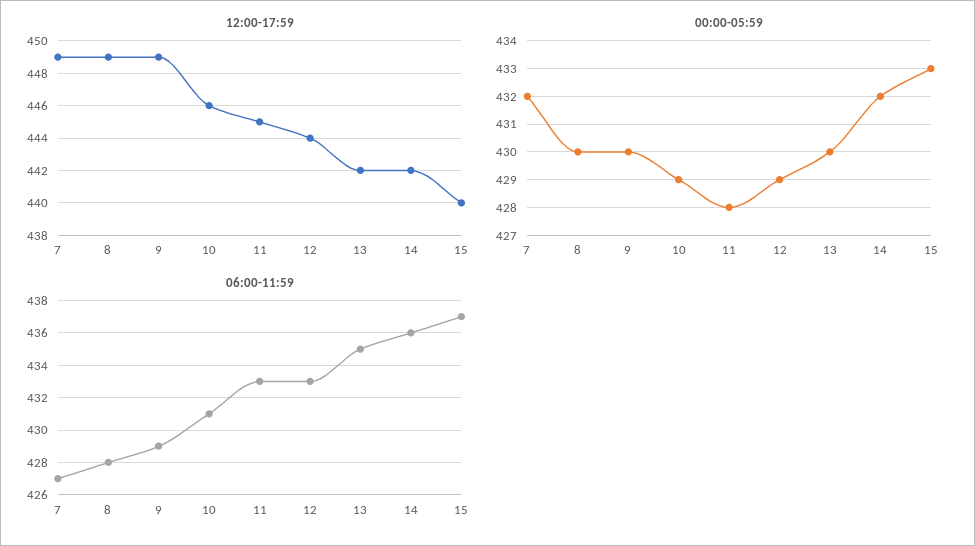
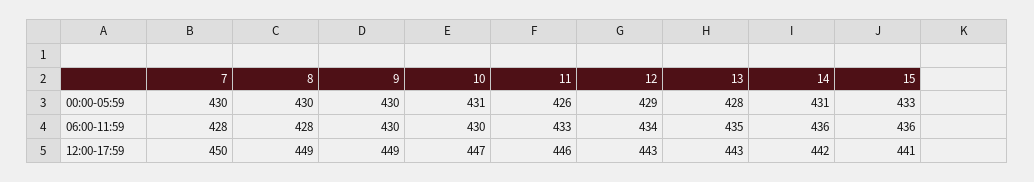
12:00-17:59, 7: 449 -> 450
12:00-17:59, 10: 446 -> 447
12:00-17:59, 11: 445 -> 446
12:00-17:59, 12: 444 -> 443
12:00-17:59, 13: 442 -> 443
12:00-17:59, 15: 440 -> 441
00:00-05:59, 7: 432 -> 430
00:00-05:59, 10: 429 -> 431
00:00-05:59, 11: 428 -> 426
00:00-05:59, 13: 430 -> 428
00:00-05:59, 14: 432 -> 431
06:00-11:59, 7: 427 -> 428
06:00-11:59, 9: 429 -> 430
06:00-11:59, 10: 431 -> 430
06:00-11:59, 12: 433 -> 434
06:00-11:59, 15: 437 -> 436

